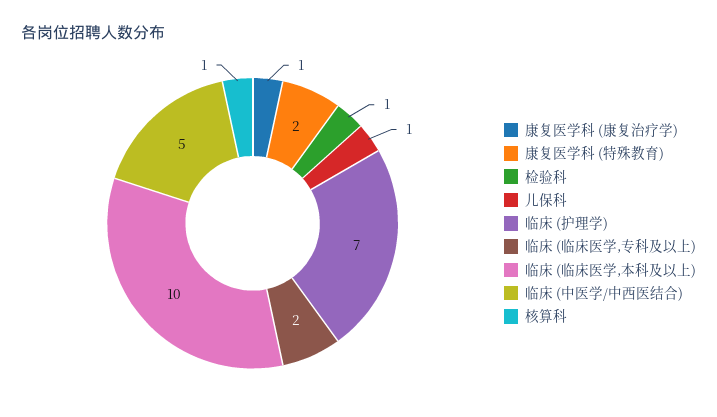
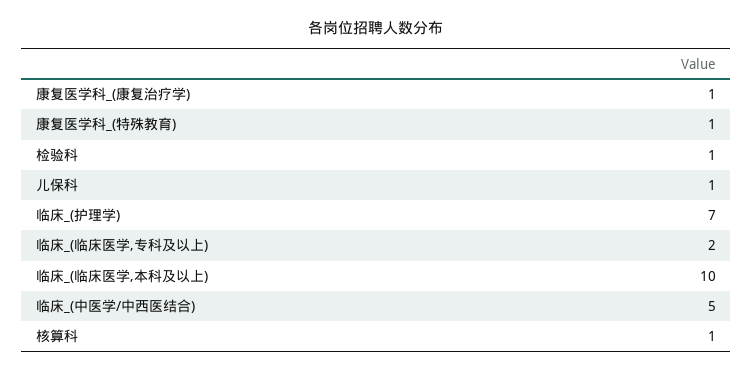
康复医学科 (特殊教育): 2 -> 1

